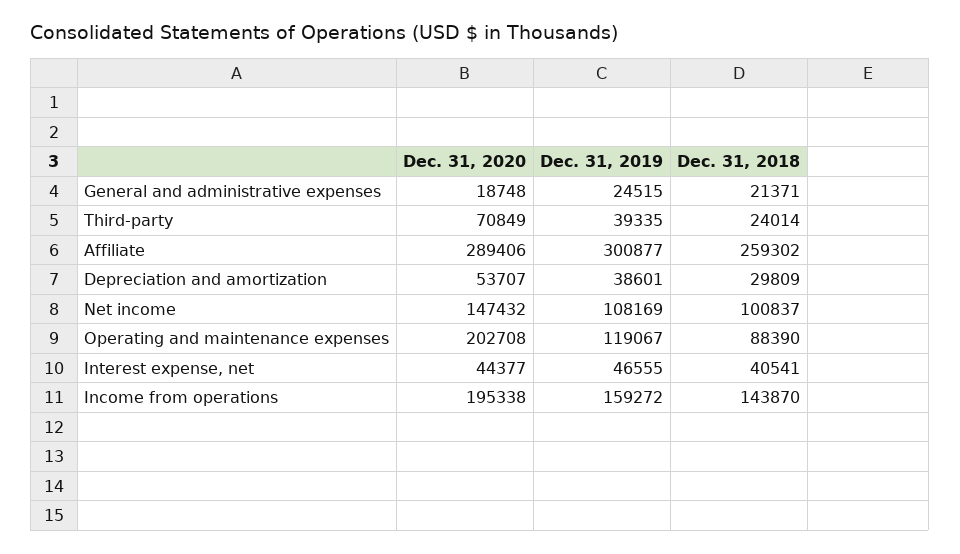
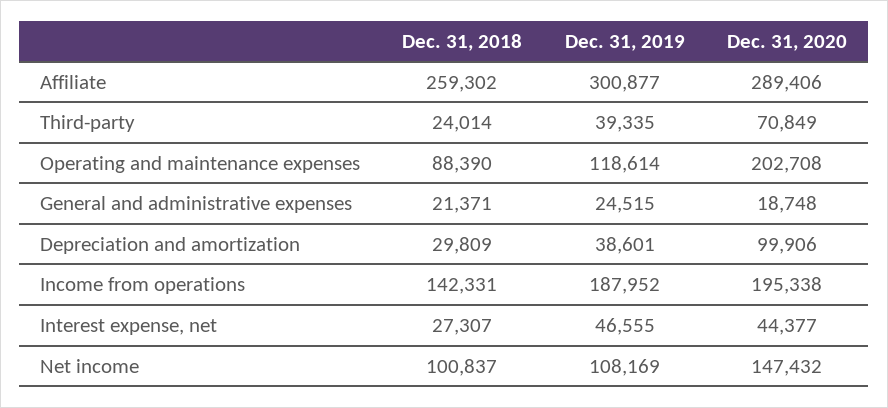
Dec. 31, 2020, Depreciation and amortization: 53707 -> 99906
Dec. 31, 2019, Operating and maintenance expenses: 119067 -> 118614
Dec. 31, 2018, Interest expense, net: 40541 -> 27307
Dec. 31, 2019, Income from operations: 159272 -> 187952
Dec. 31, 2018, Income from operations: 143870 -> 142331

